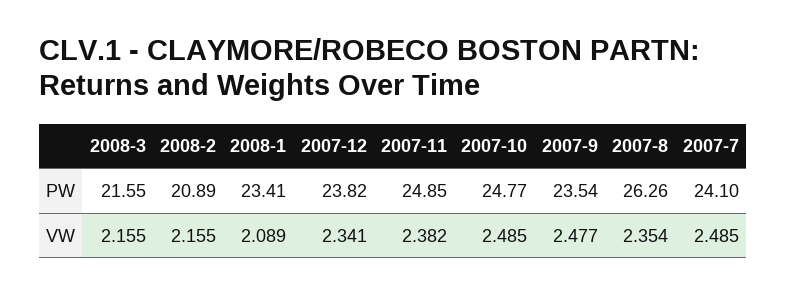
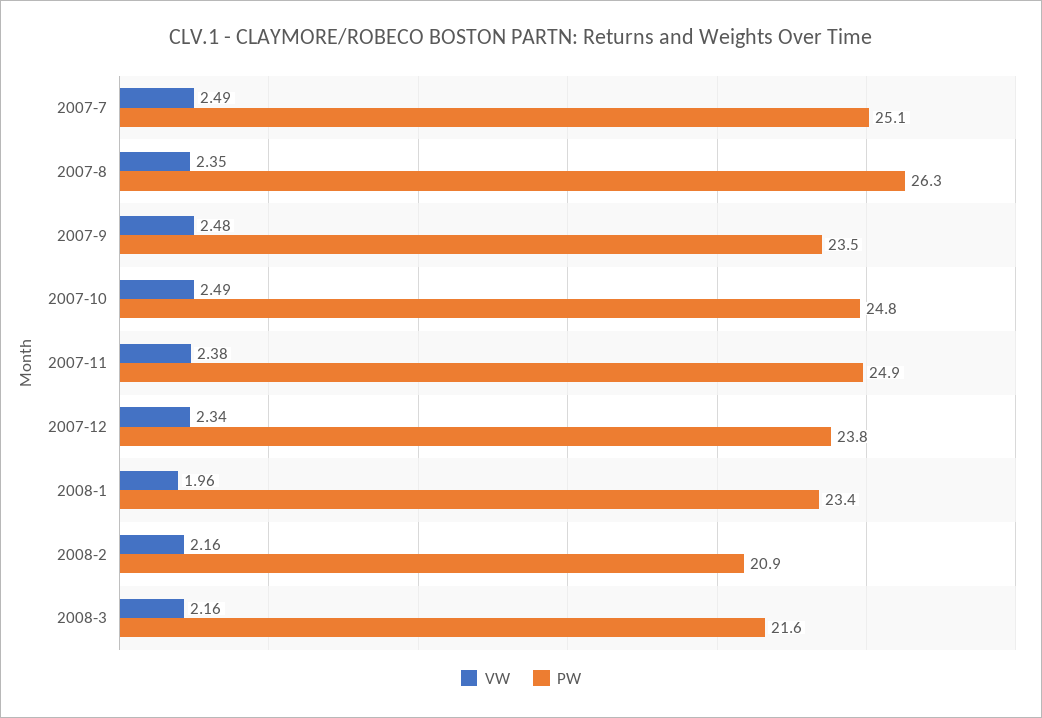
PW, 2007-7: 24.1 -> 25.1
VW, 2008-1: 2.089 -> 1.96

